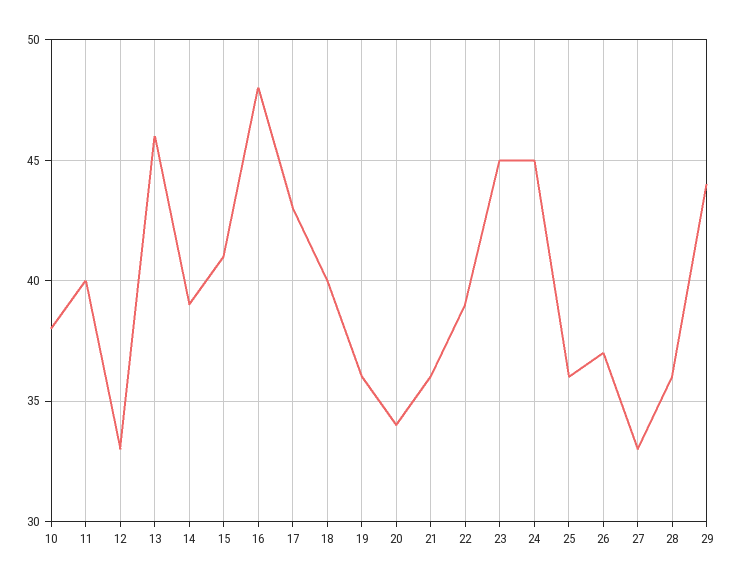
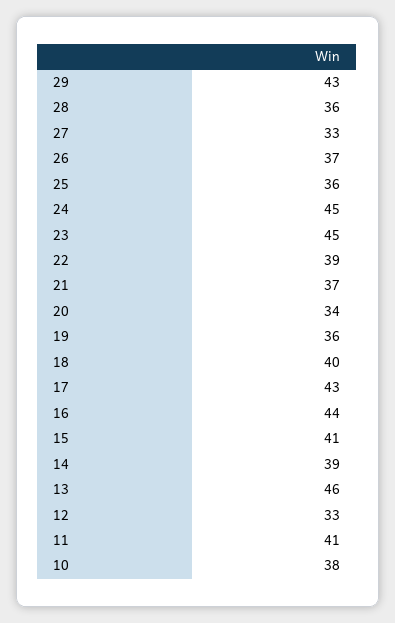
11: 40 -> 41
16: 48 -> 44
21: 36 -> 37
29: 44 -> 43

